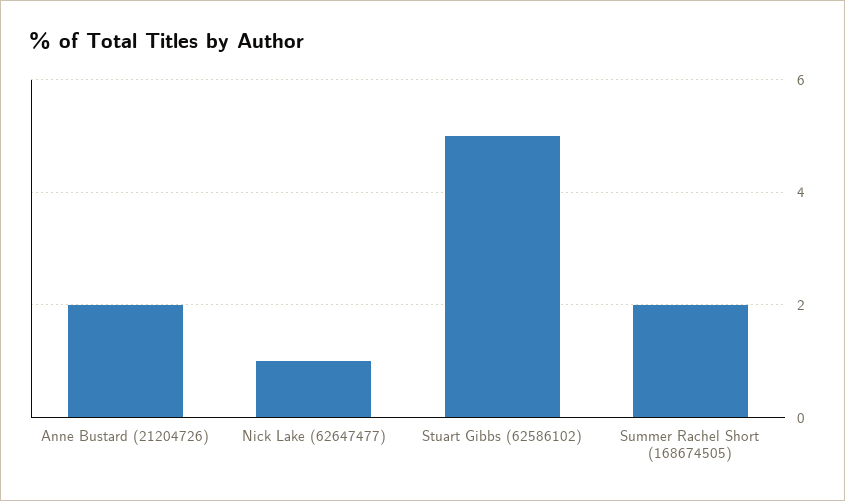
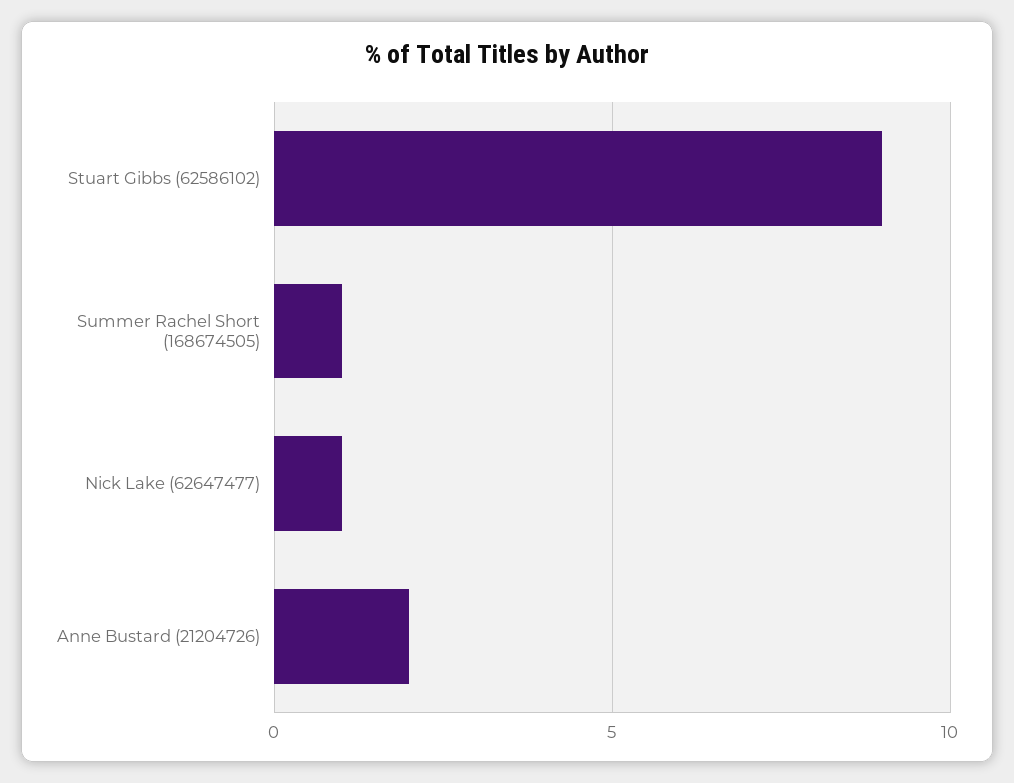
Stuart Gibbs (62586102): 5 -> 9
Summer Rachel Short (168674505): 2 -> 1

